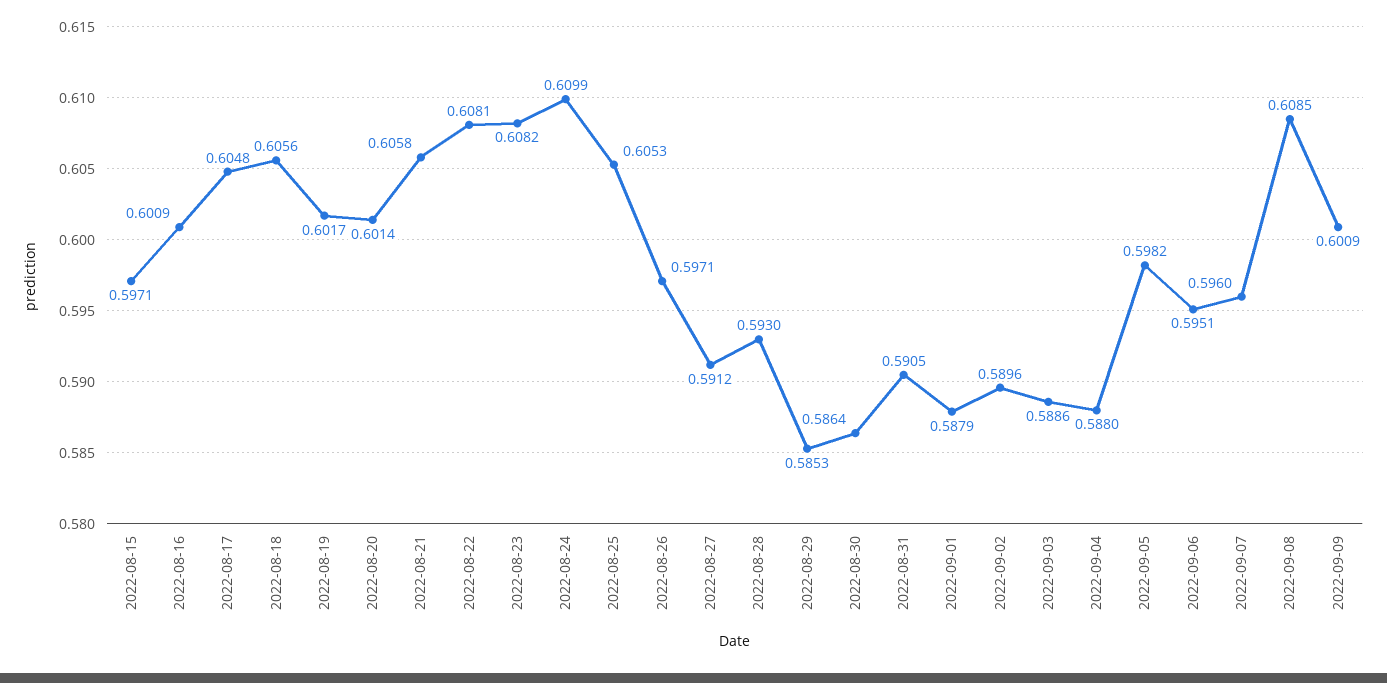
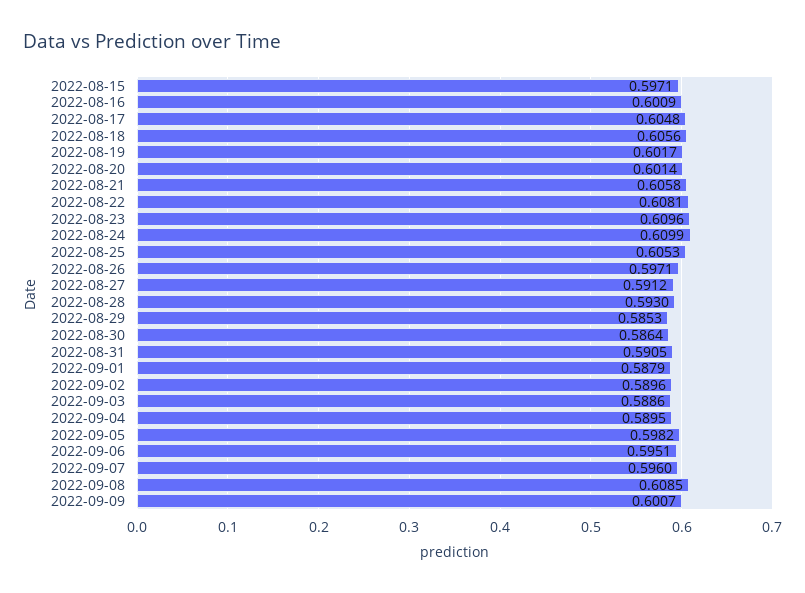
2022-08-23: 0.6082 -> 0.6096
2022-09-04: 0.588 -> 0.5895
2022-09-09: 0.6009 -> 0.6007

